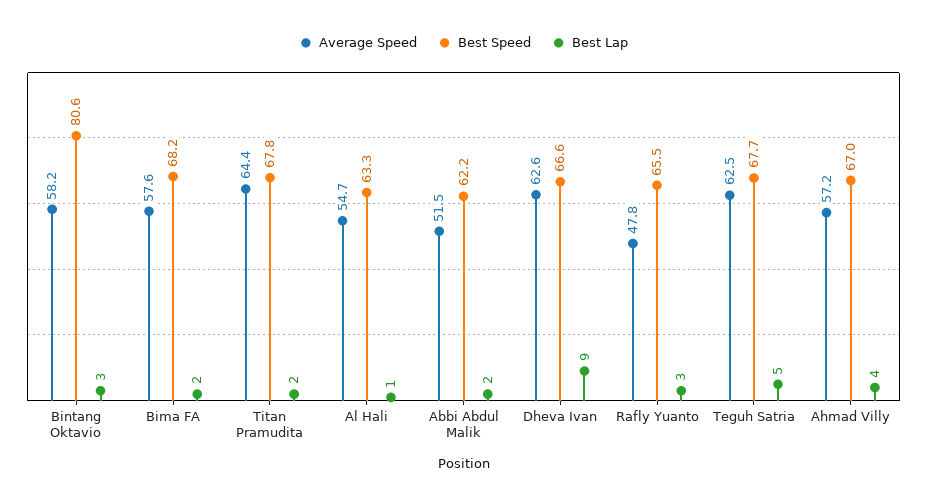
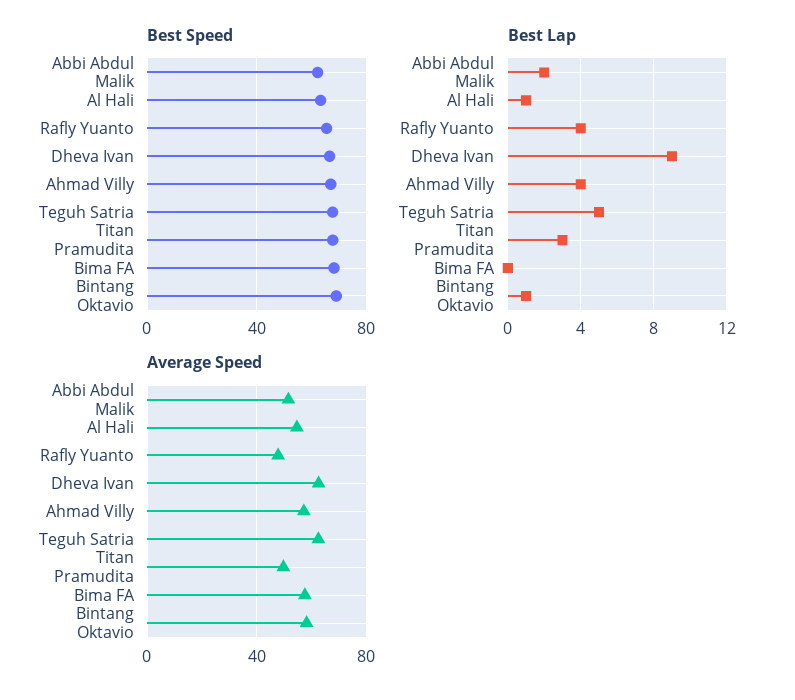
Best Speed, Bintang Oktavio: 80.6 -> 70
Best Lap, Bintang Oktavio: 3 -> 1
Best Lap, Bima FA: 2 -> 0
Average Speed, Titan Pramudita: 64.4 -> 50
Best Lap, Titan Pramudita: 2 -> 3
Best Lap, Rafly Yuanto: 3 -> 4

